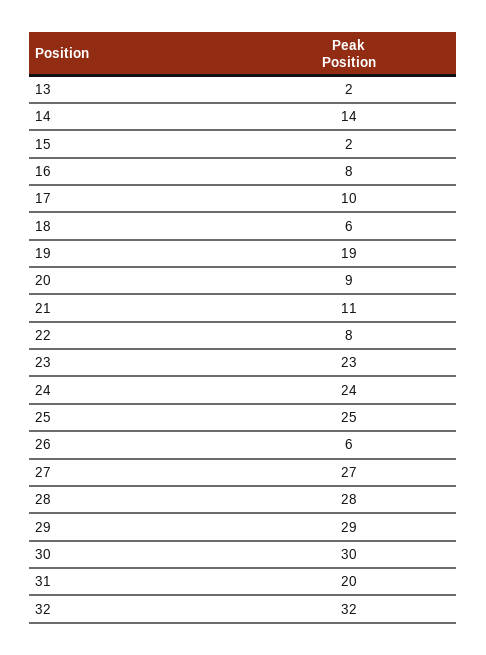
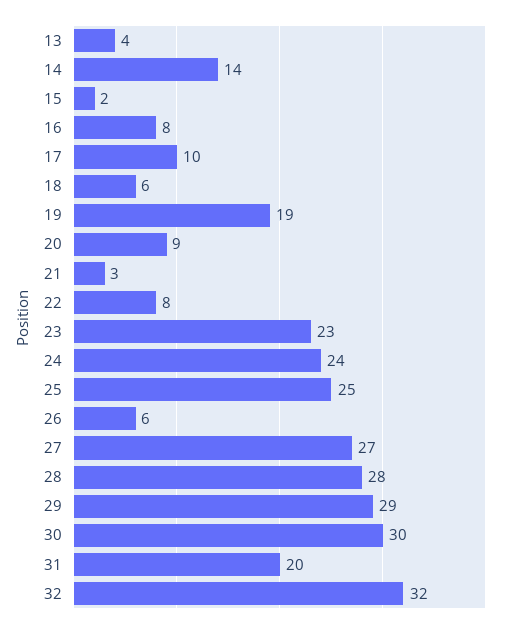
13: 2 -> 4
21: 11 -> 3

